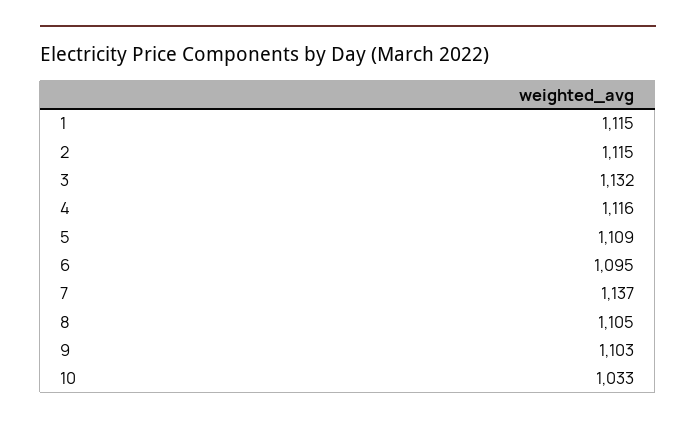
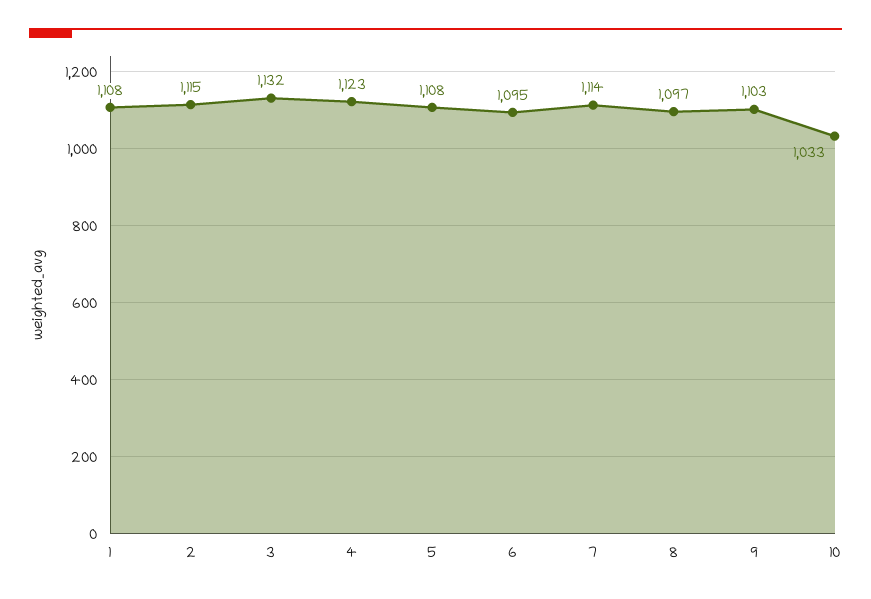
1: 1115 -> 1108
4: 1116 -> 1123
5: 1109 -> 1108
7: 1137 -> 1114
8: 1105 -> 1097

